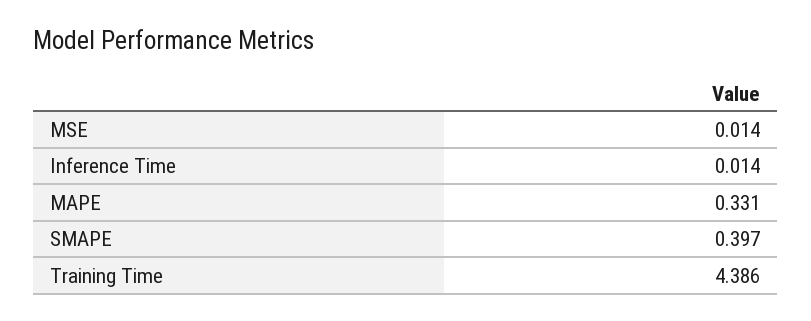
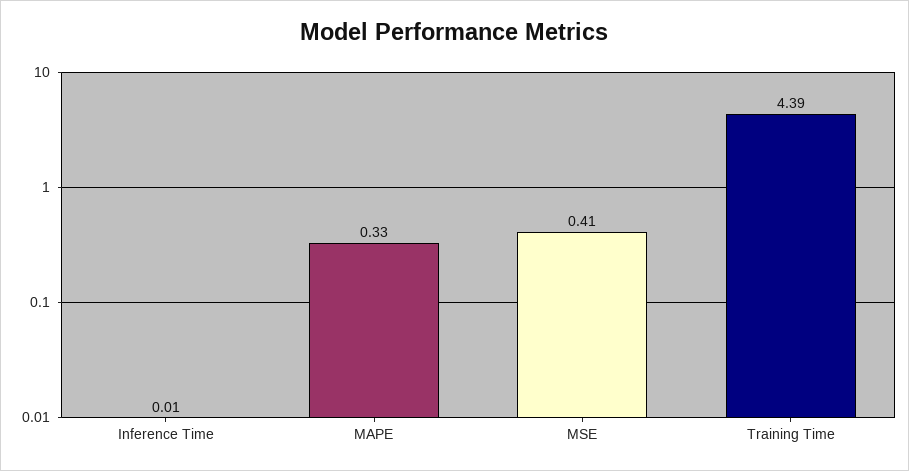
MSE: 0.014 -> 0.41
SMAPE: 0.397 -> none

